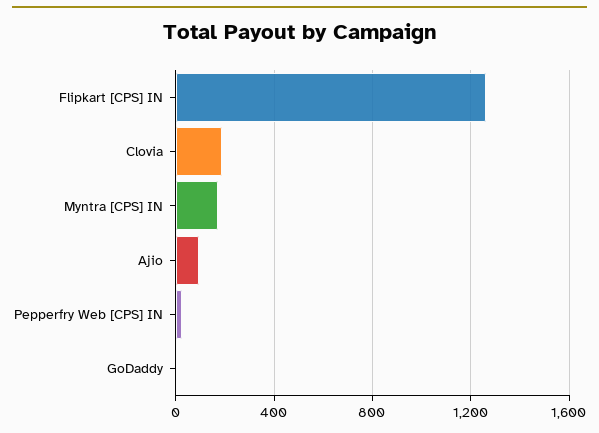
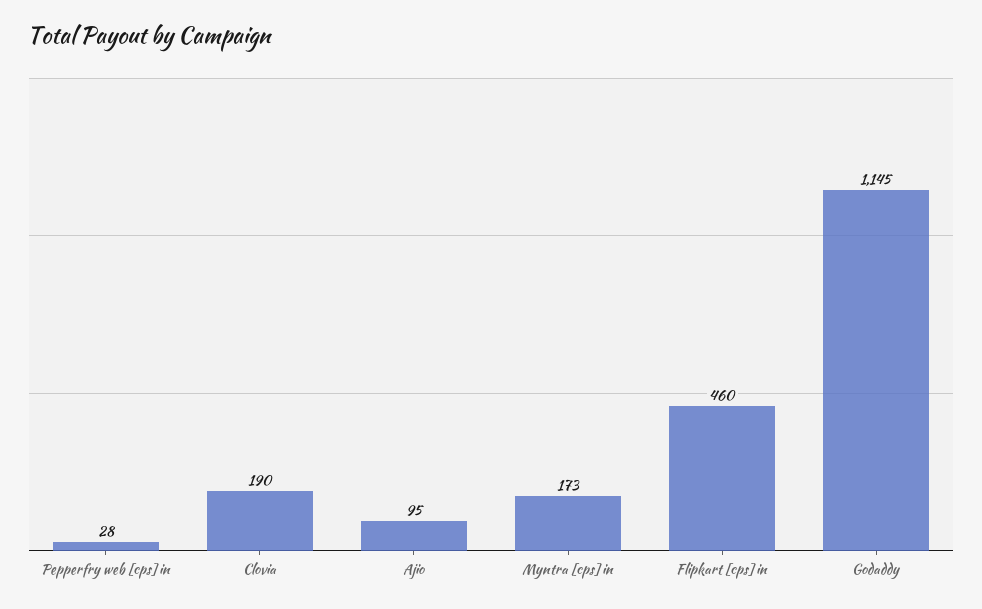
Flipkart [CPS] IN: 1250 -> 460
GoDaddy: 0 -> 1145

